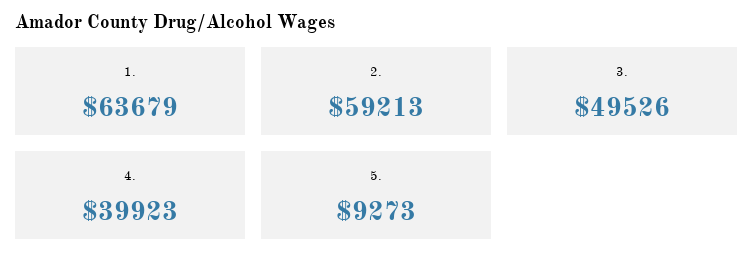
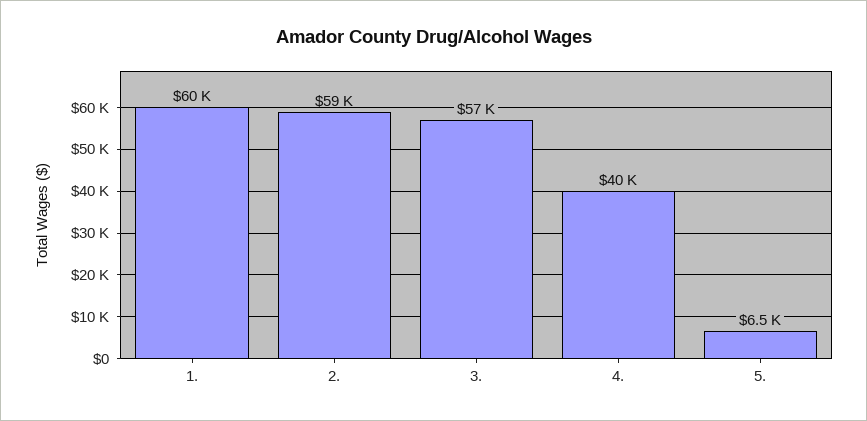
1.: 63679 -> 60000
3.: 49526 -> 57000
5.: 9273 -> 6500

